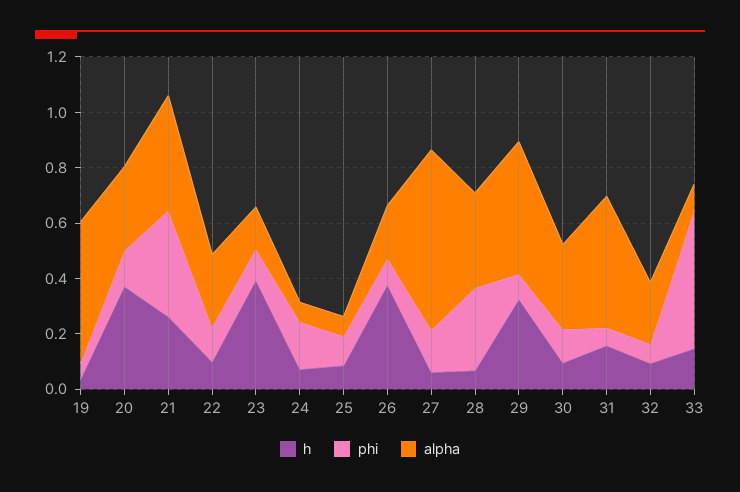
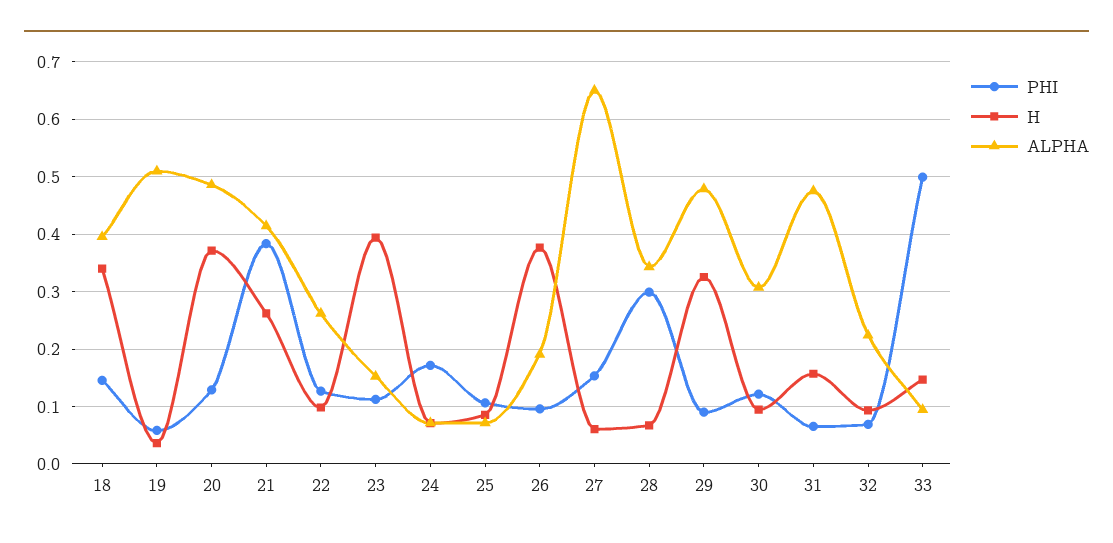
alpha, 20: 0.3 -> 0.48
phi, 18: none -> 0.14
h, 18: none -> 0.34
alpha, 18: none -> 0.4

